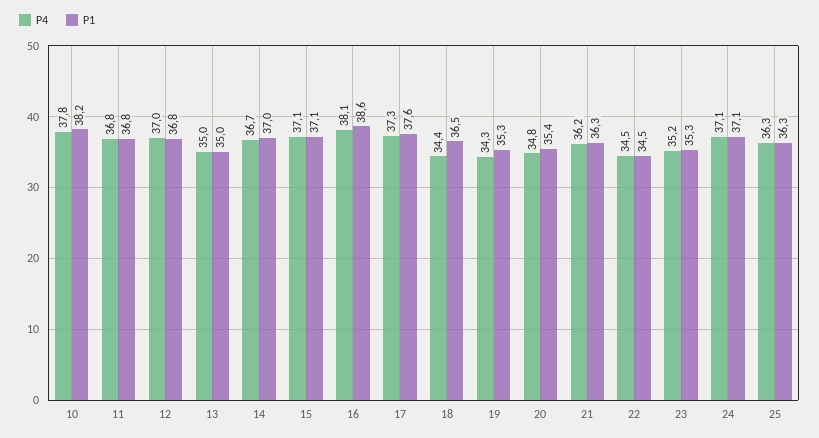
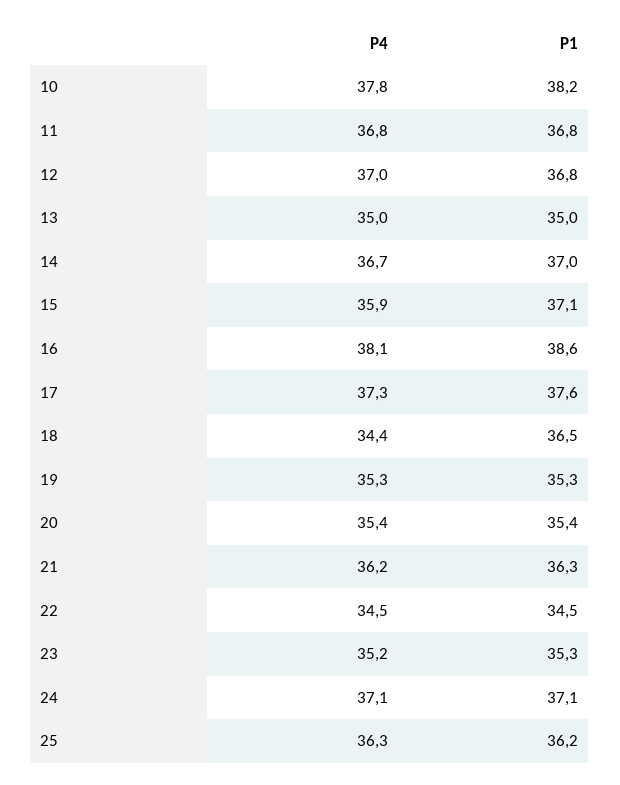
P4, 15: 37.1 -> 35.9
P4, 19: 34.3 -> 35.3
P4, 20: 34.8 -> 35.4
P1, 25: 36.3 -> 36.2

